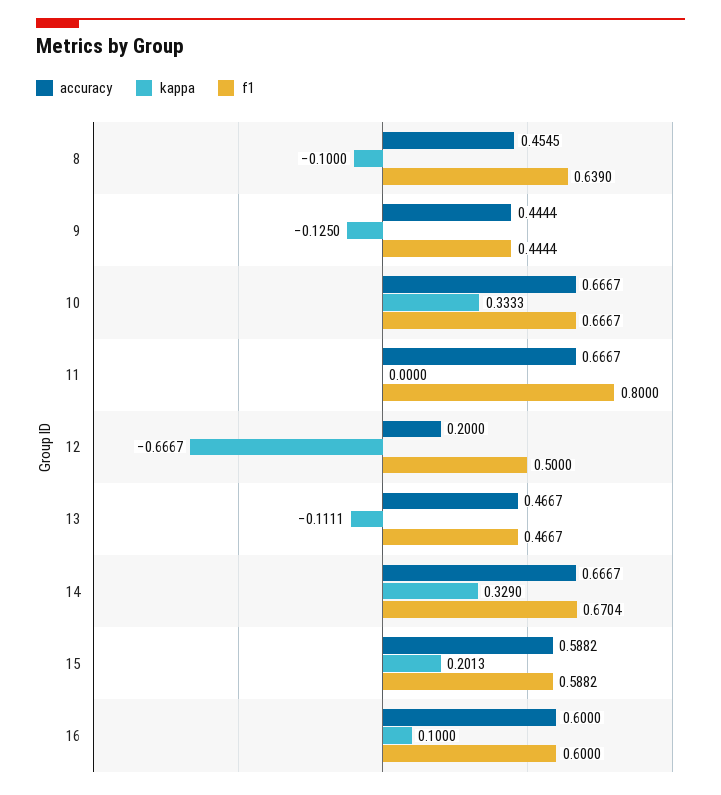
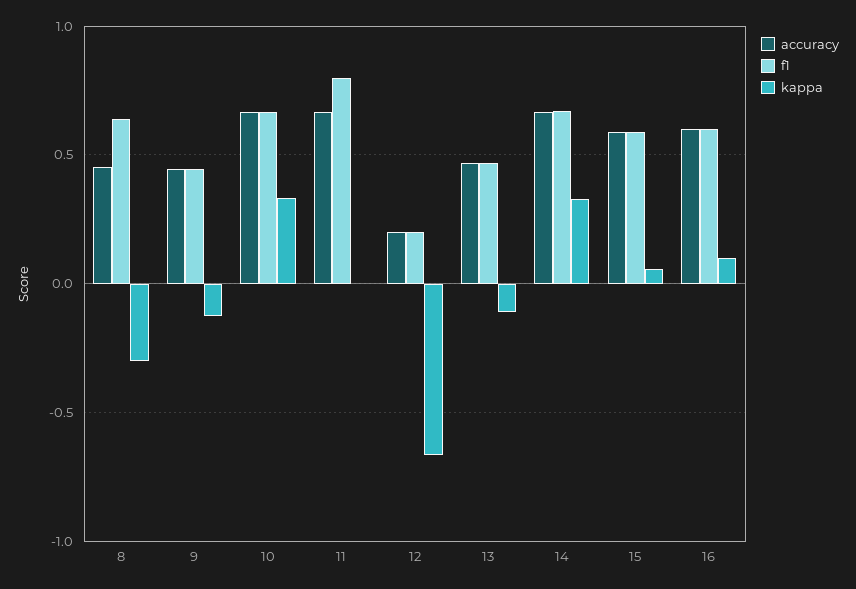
kappa, 8: -0.1 -> -0.3
f1, 12: 0.5 -> 0.2
kappa, 15: 0.2013 -> 0.05

